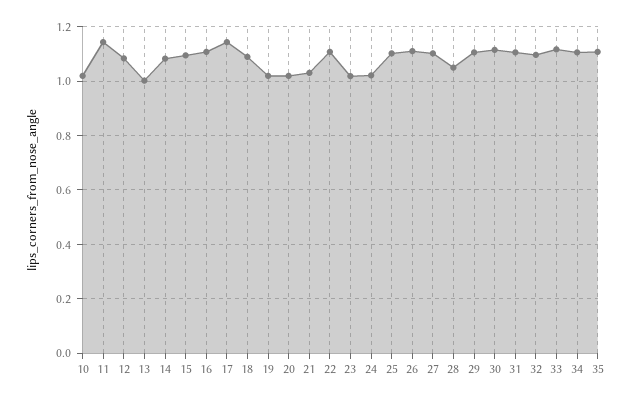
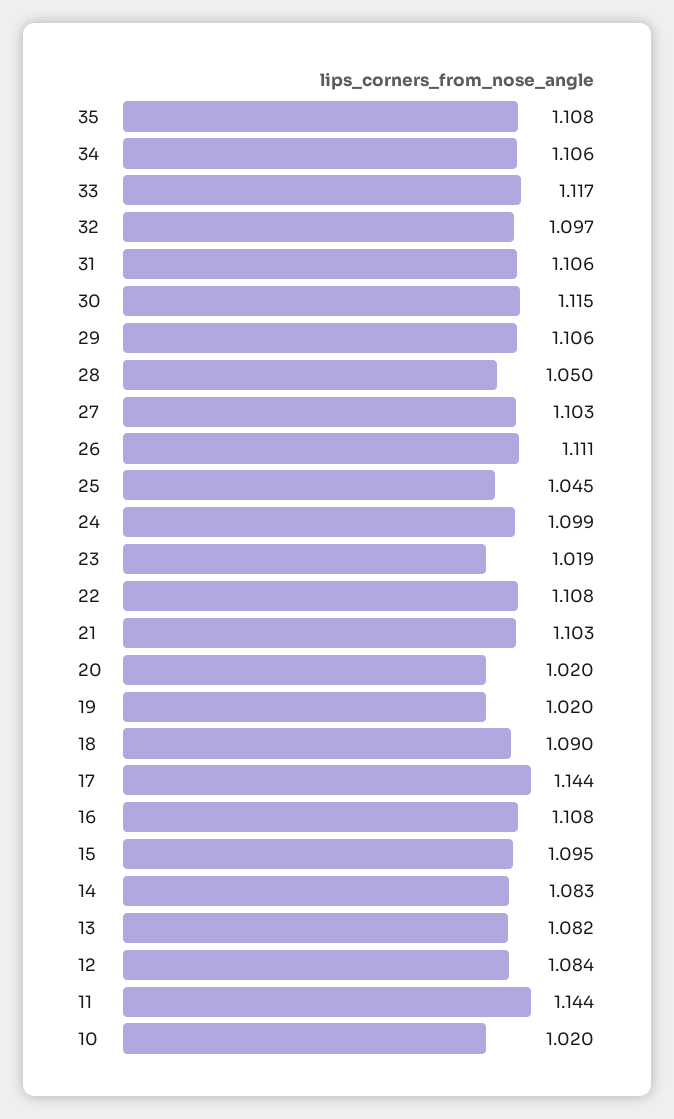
13: 1 -> 1.082
21: 1.025 -> 1.103
24: 1.025 -> 1.099
25: 1.1 -> 1.045

